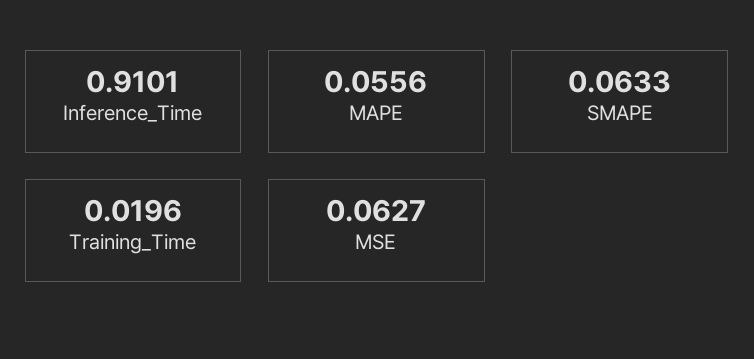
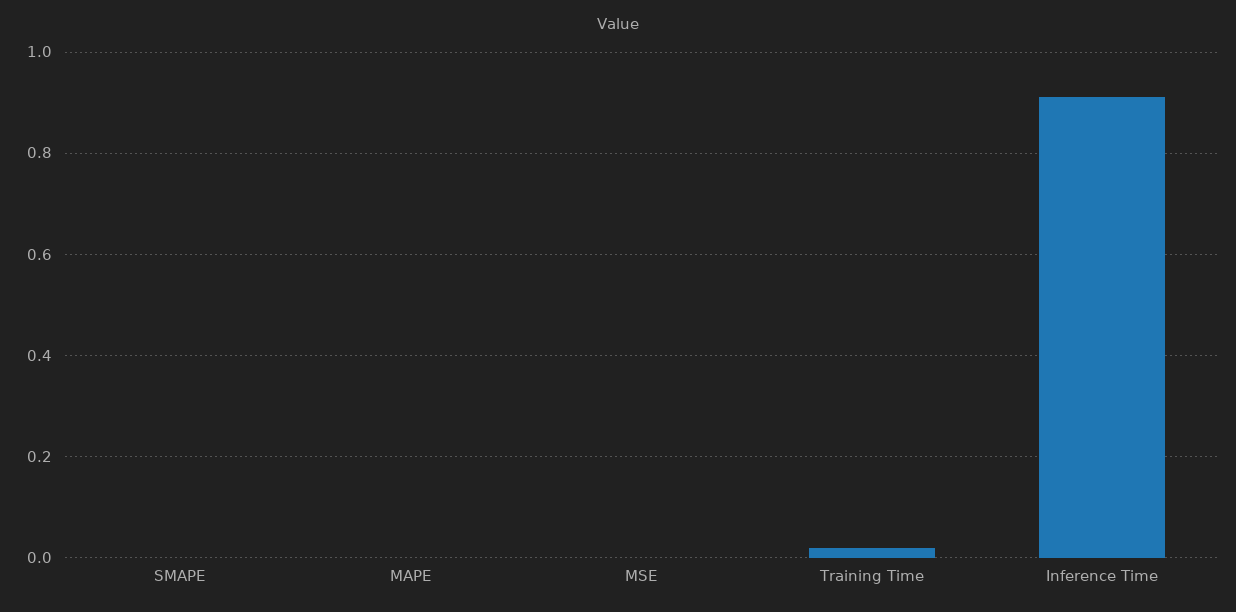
MAPE: 0.0556 -> 0
SMAPE: 0.0633 -> 0
MSE: 0.0627 -> 0

